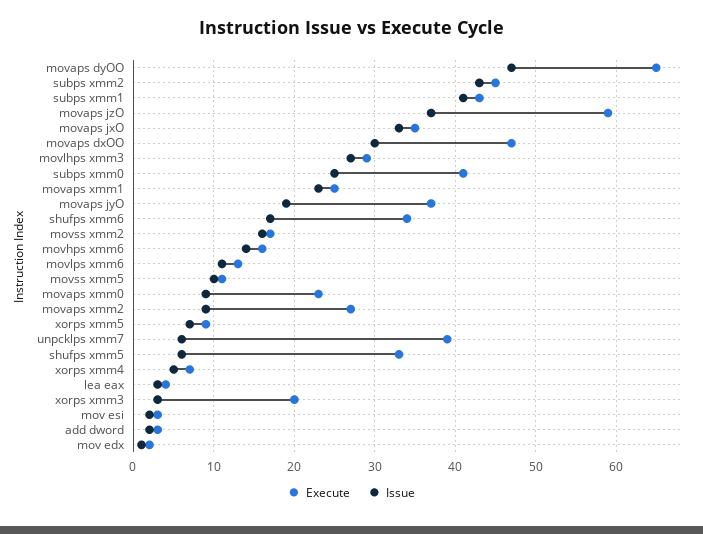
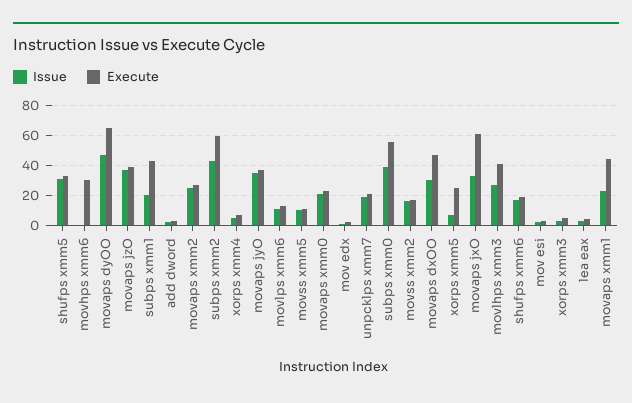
Execute, subps xmm2: 45 -> 60
Issue, subps xmm1: 41 -> 20
Execute, movaps jzO: 59 -> 40
Execute, movaps jxO: 35 -> 60
Execute, movlhps xmm3: 29 -> 40
Execute, subps xmm0: 41 -> 55
Issue, subps xmm0: 25 -> 40
Execute, movaps xmm1: 25 -> 45
Issue, movaps jyO: 19 -> 35
Execute, shufps xmm6: 34 -> 20
Execute, movhps xmm6: 16 -> 30
Issue, movhps xmm6: 14 -> 0
Issue, movaps xmm0: 9 -> 20
Issue, movaps xmm2: 9 -> 25
Execute, xorps xmm5: 9 -> 25
Execute, unpcklps xmm7: 39 -> 20
Issue, unpcklps xmm7: 6 -> 20
Issue, shufps xmm5: 6 -> 30
Execute, xorps xmm3: 20 -> 5

